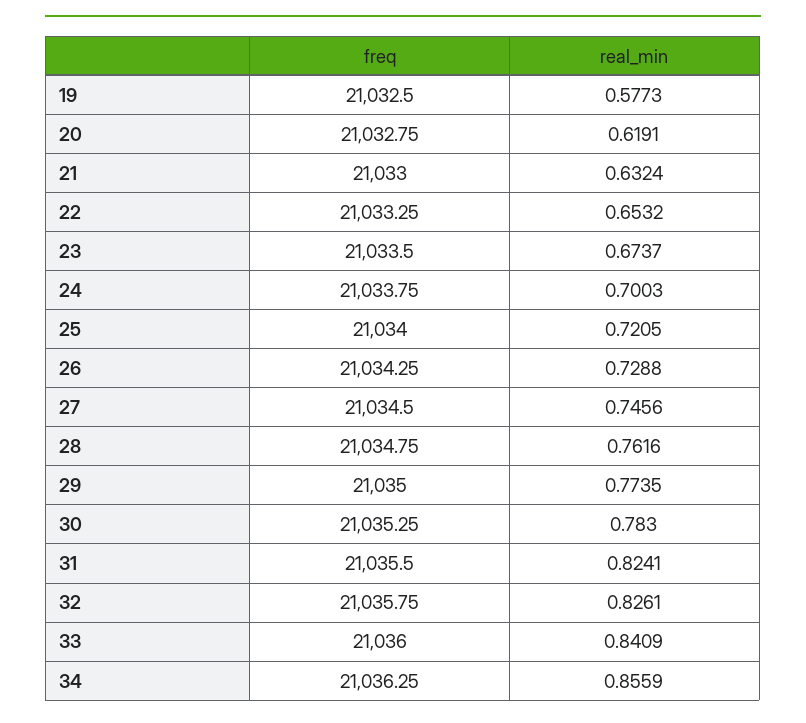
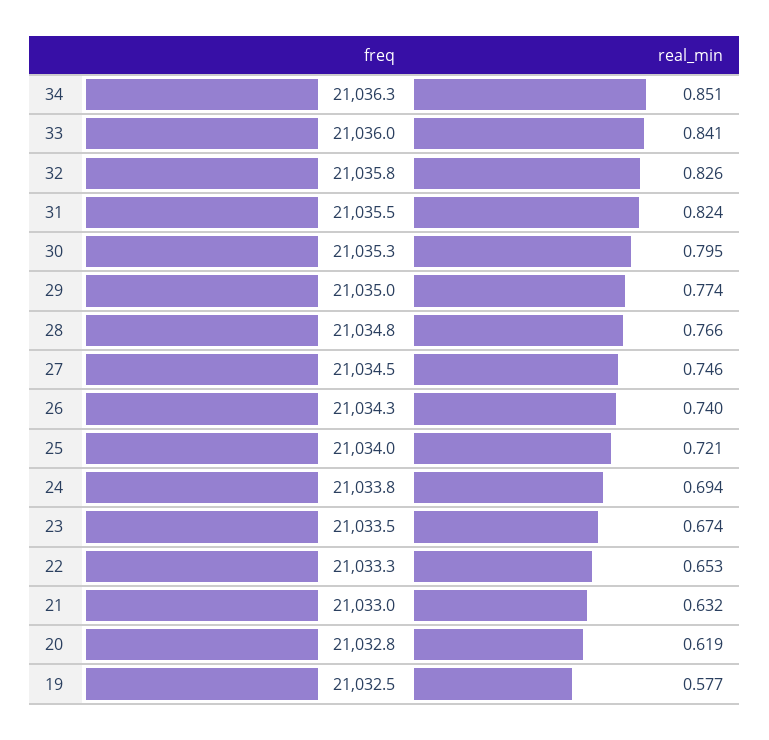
real_min, 24: 0.7003 -> 0.694
real_min, 26: 0.7288 -> 0.74
real_min, 28: 0.7616 -> 0.766
real_min, 30: 0.783 -> 0.795
real_min, 34: 0.8559 -> 0.851

